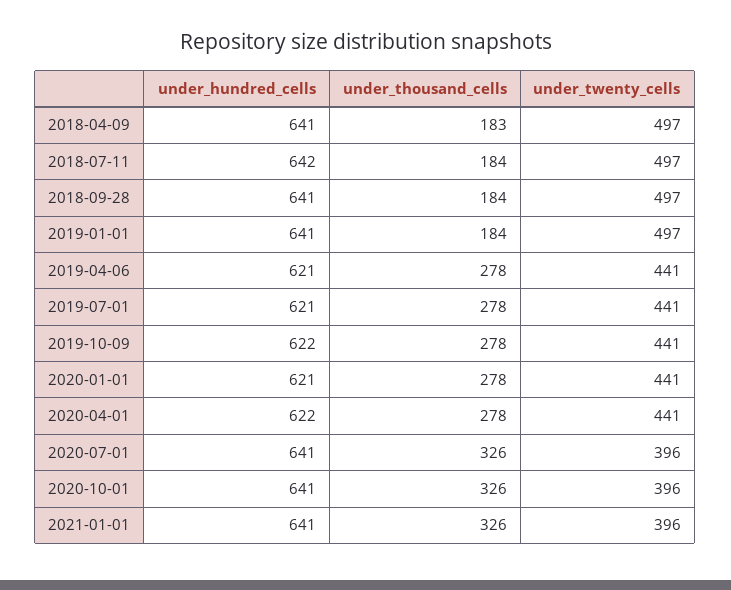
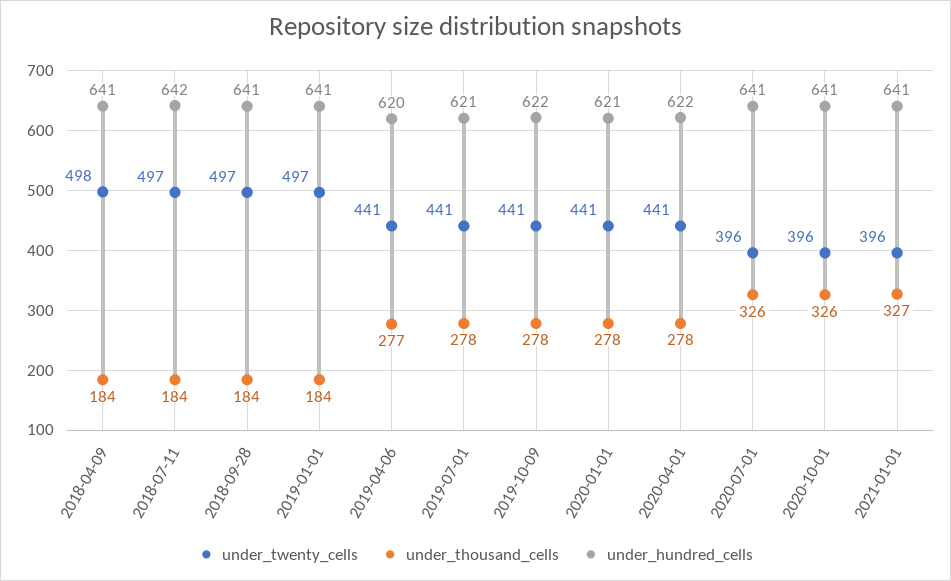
under_thousand_cells, 2018-04-09: 183 -> 184
under_twenty_cells, 2018-04-09: 497 -> 498
under_hundred_cells, 2019-04-06: 621 -> 620
under_thousand_cells, 2019-04-06: 278 -> 277
under_thousand_cells, 2021-01-01: 326 -> 327

